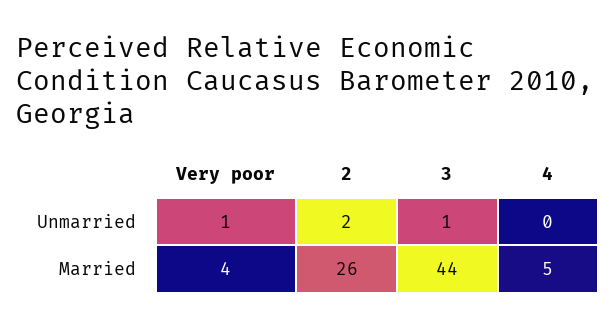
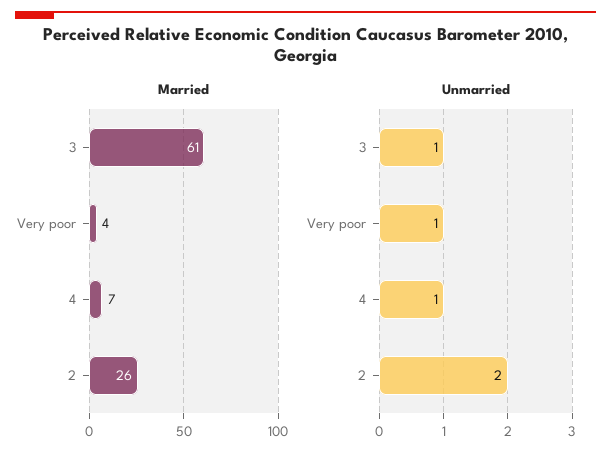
Unmarried, 4: 0 -> 1
Married, 3: 44 -> 61
Married, 4: 5 -> 7

